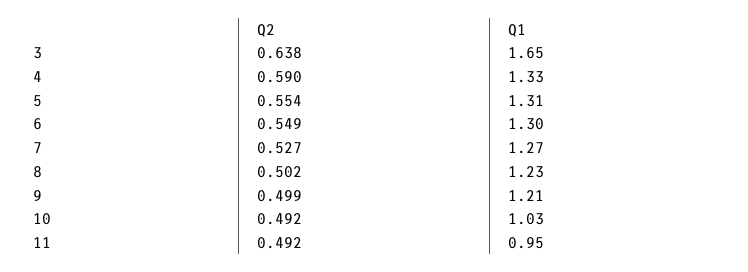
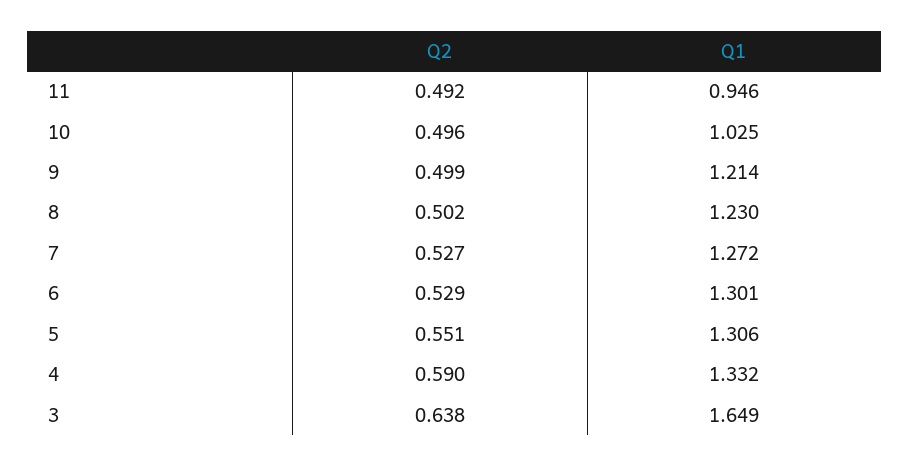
Q2, 5: 0.554 -> 0.551
Q2, 6: 0.549 -> 0.529
Q2, 10: 0.492 -> 0.496

